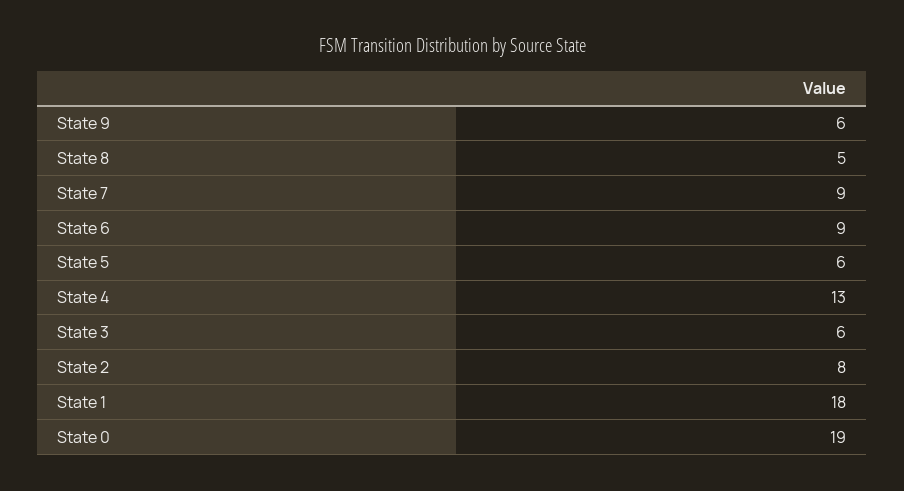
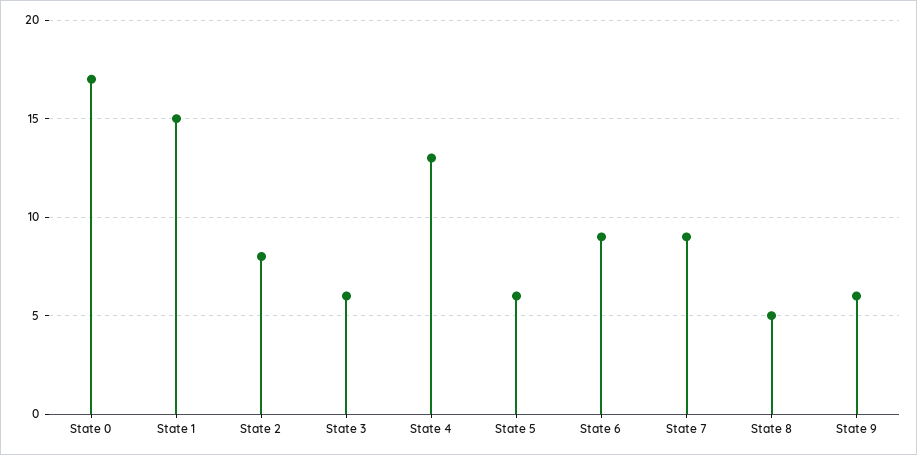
State 1: 18 -> 15
State 0: 19 -> 17

